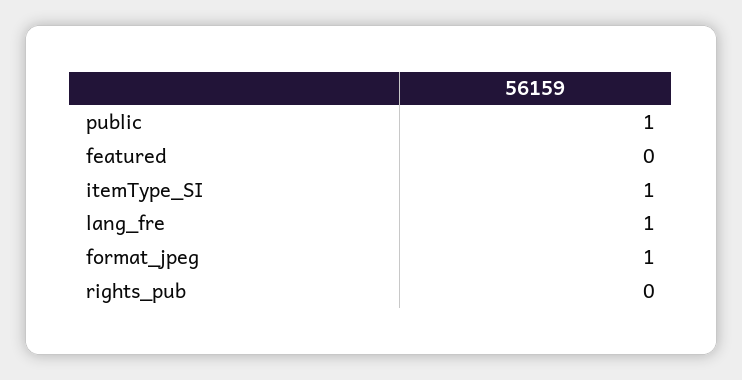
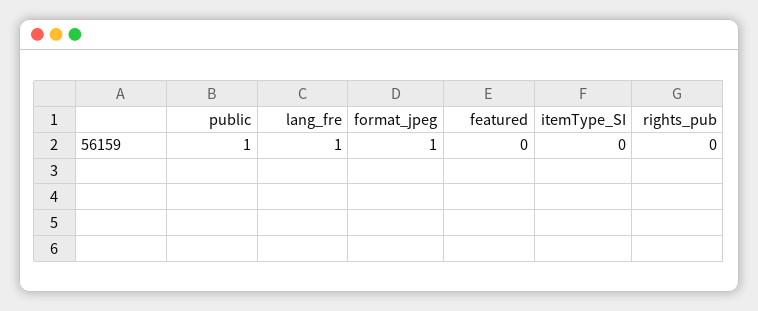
itemType_SI: 1 -> 0

